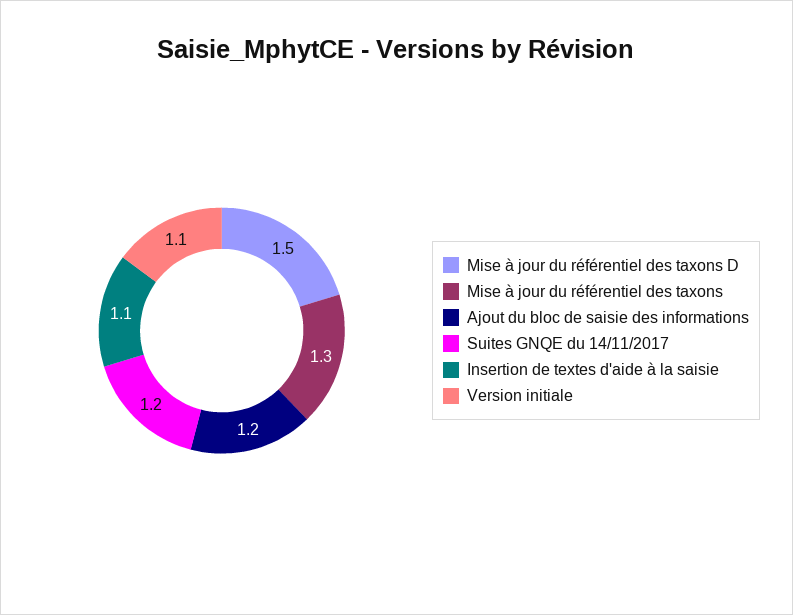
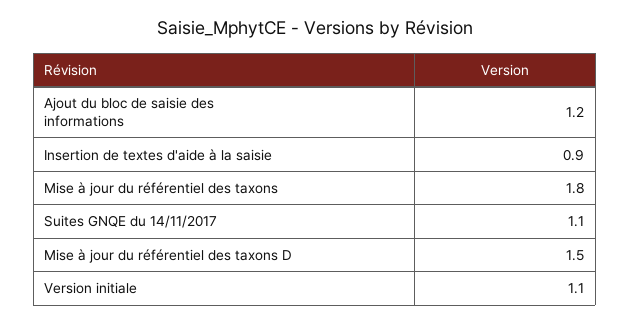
Mise à jour du référentiel des taxons: 1.3 -> 1.8
Suites GNQE du 14/11/2017: 1.2 -> 1.1
Insertion de textes d'aide à la saisie: 1.1 -> 0.9

